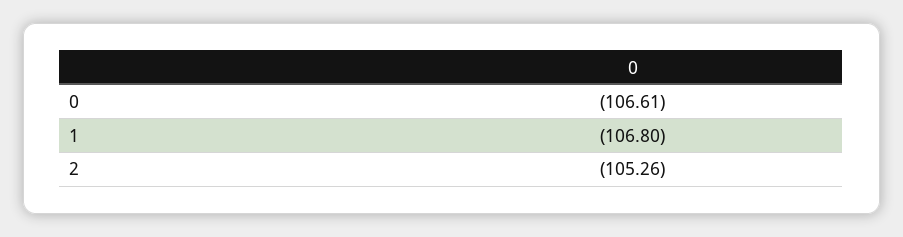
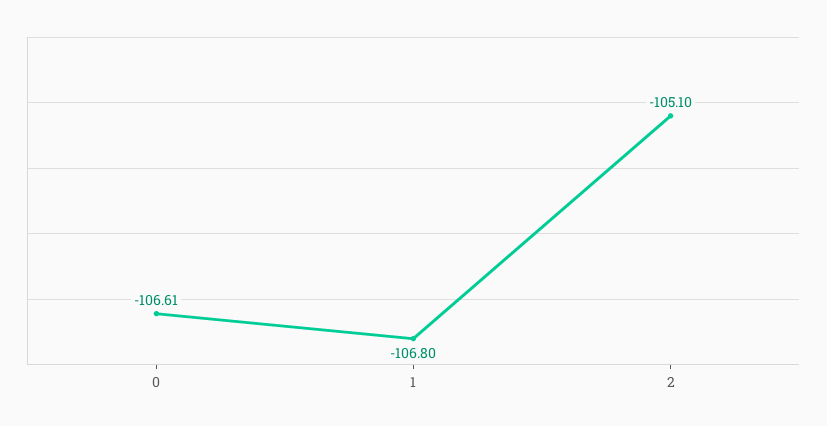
2: -105.26 -> -105.1

